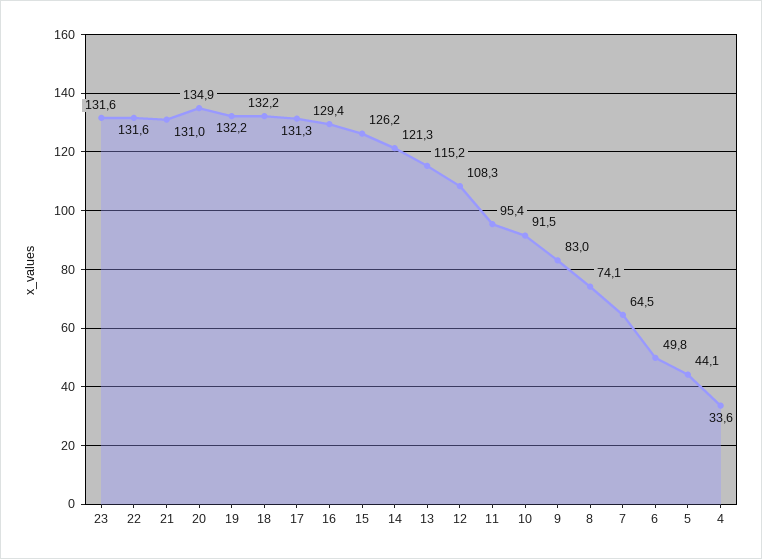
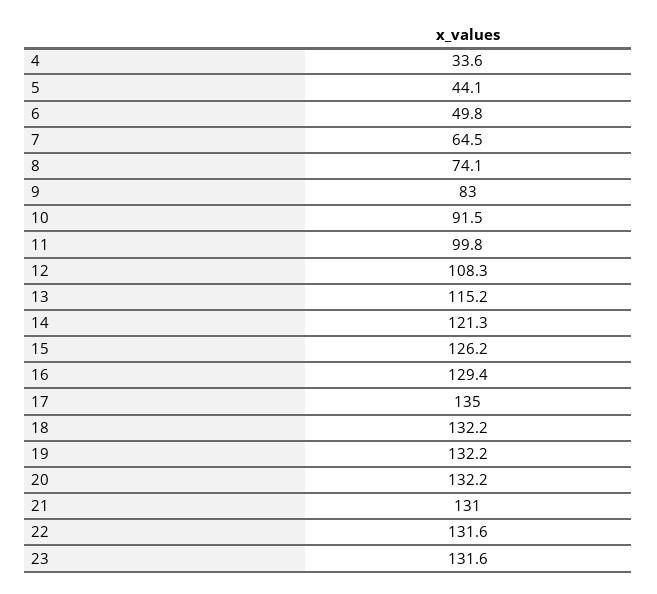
20: 134.9 -> 132.2
17: 131.3 -> 135
11: 95.4 -> 99.8

